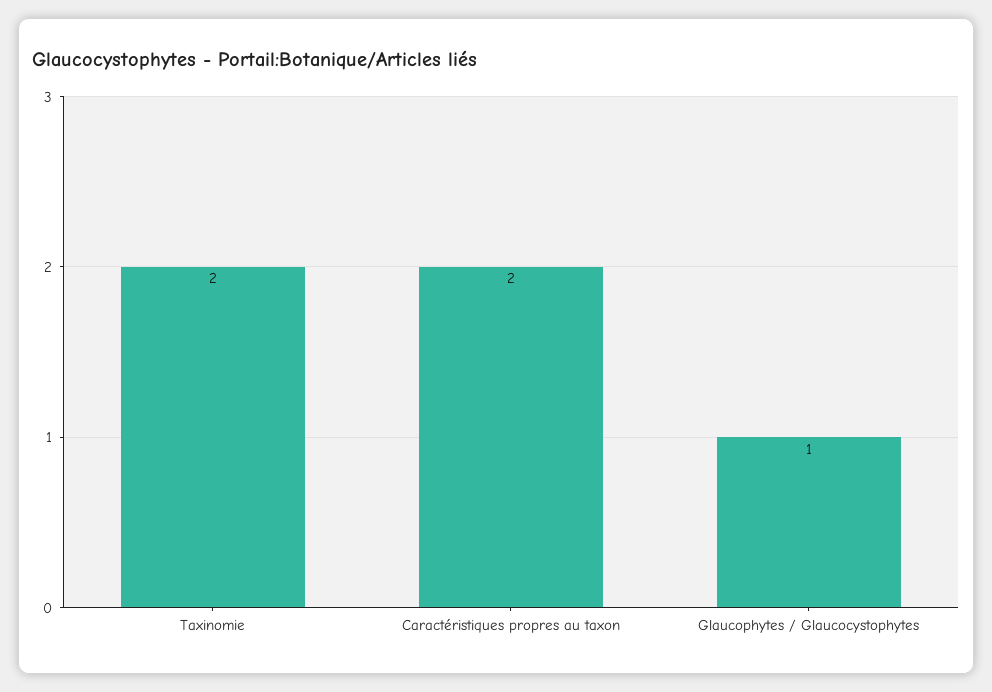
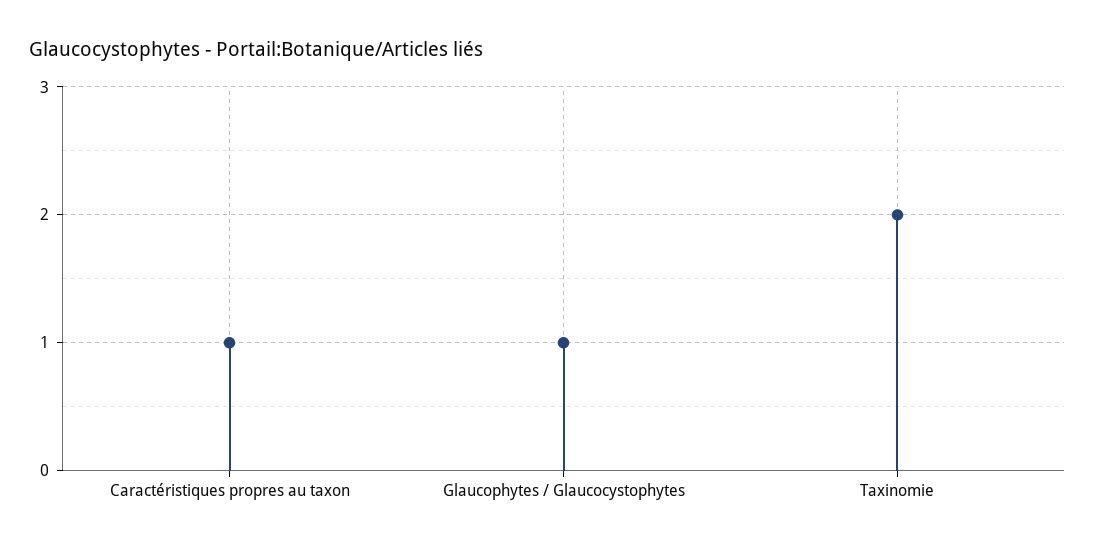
Caractéristiques propres au taxon: 2 -> 1

